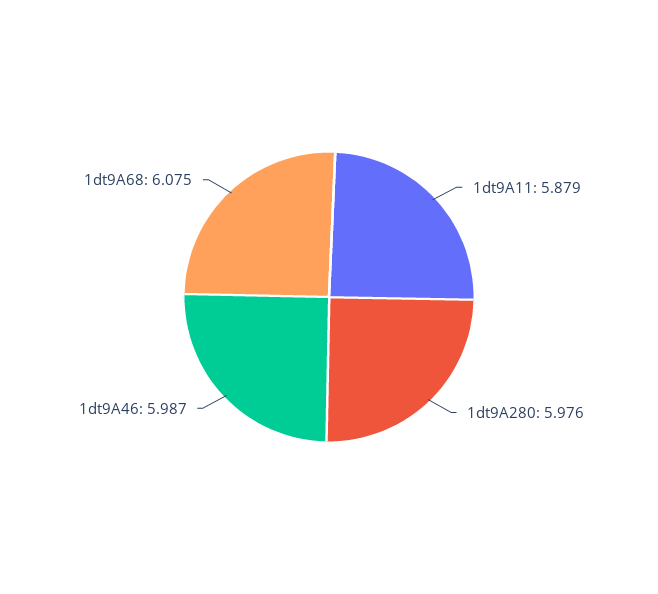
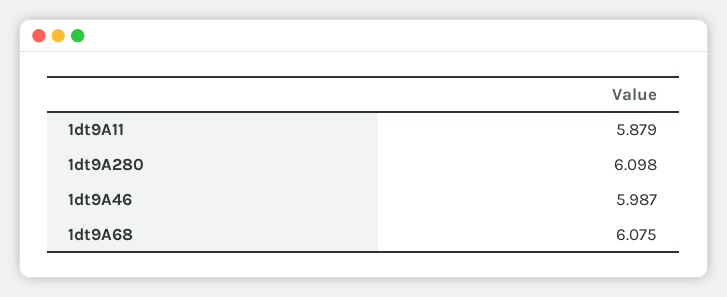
1dt9A280: 5.976 -> 6.098

